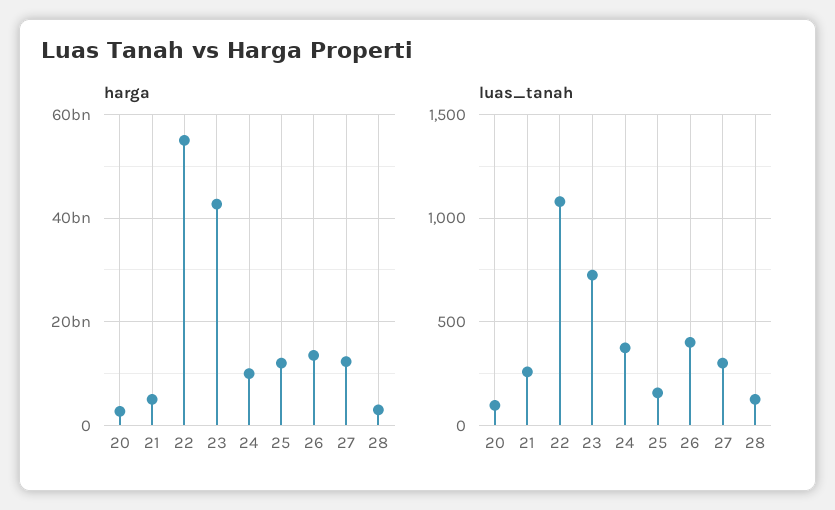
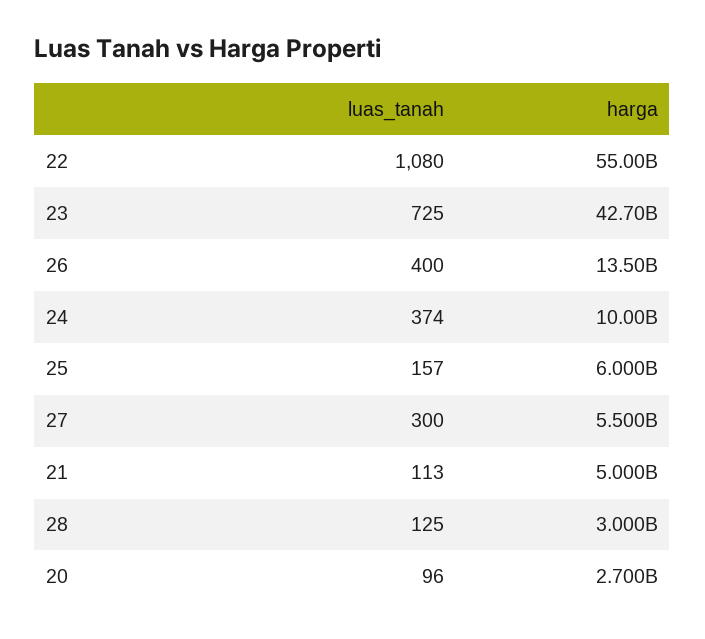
harga, 25: 12000000000 -> 6000000000
harga, 27: 12000000000 -> 5500000000
luas_tanah, 21: 250 -> 113

